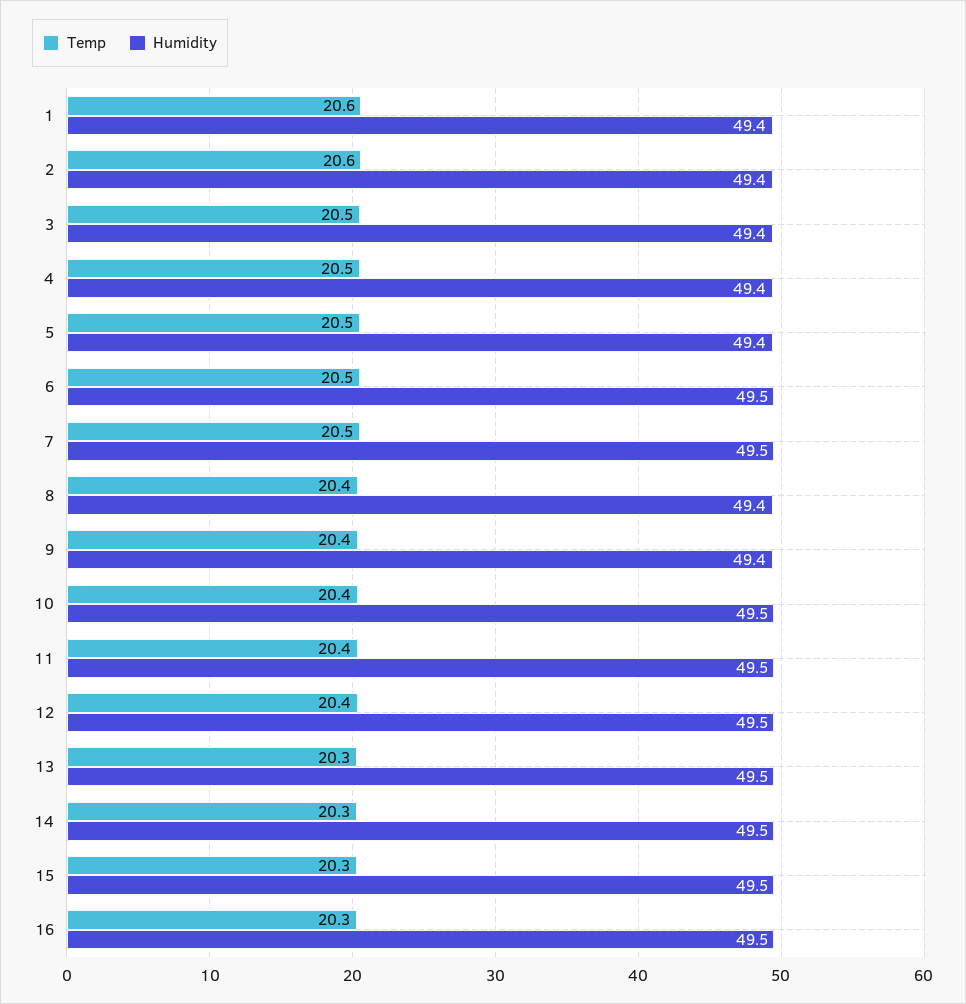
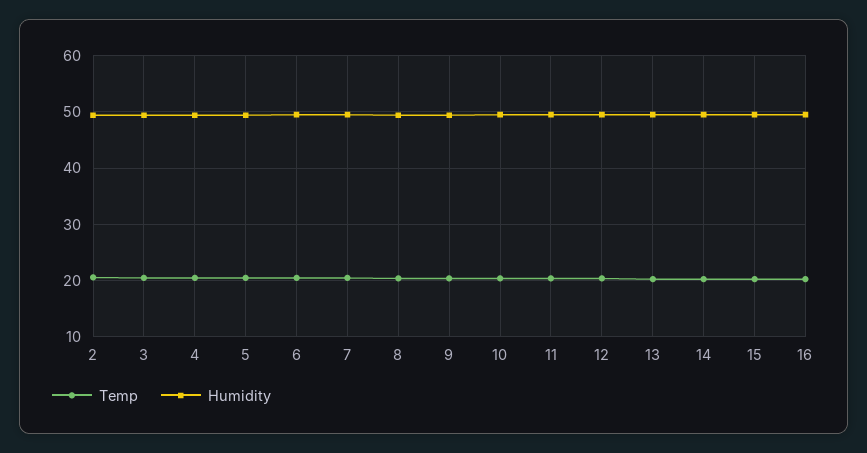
Temp, 1: 20.6 -> none
Humidity, 1: 49.4 -> none

